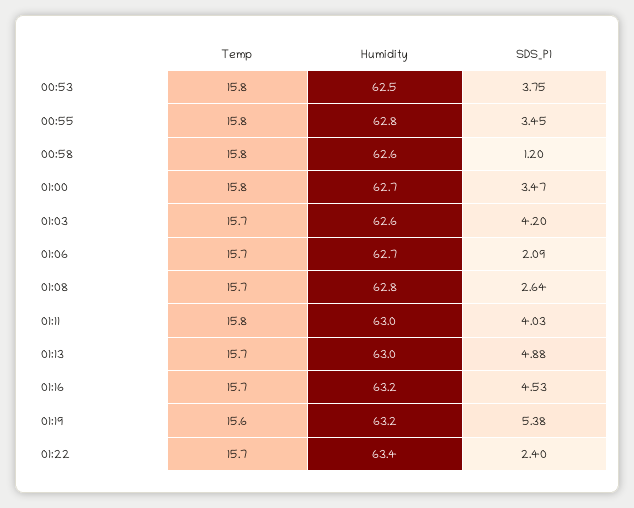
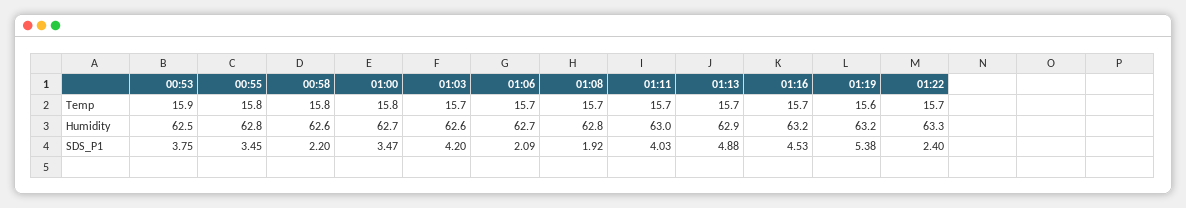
Temp, 00:53: 15.8 -> 15.9
SDS_P1, 00:58: 1.2 -> 2.2
SDS_P1, 01:08: 2.64 -> 1.92
Temp, 01:11: 15.8 -> 15.7
Humidity, 01:13: 63 -> 62.9
Humidity, 01:22: 63.4 -> 63.3

